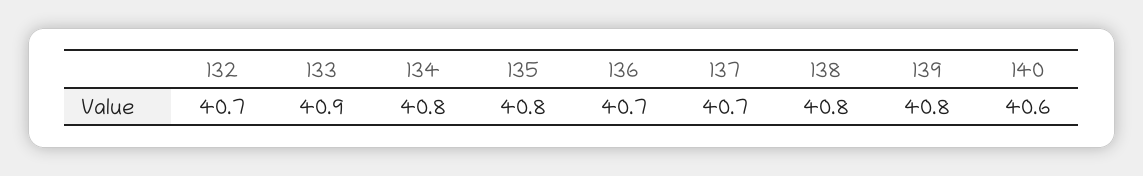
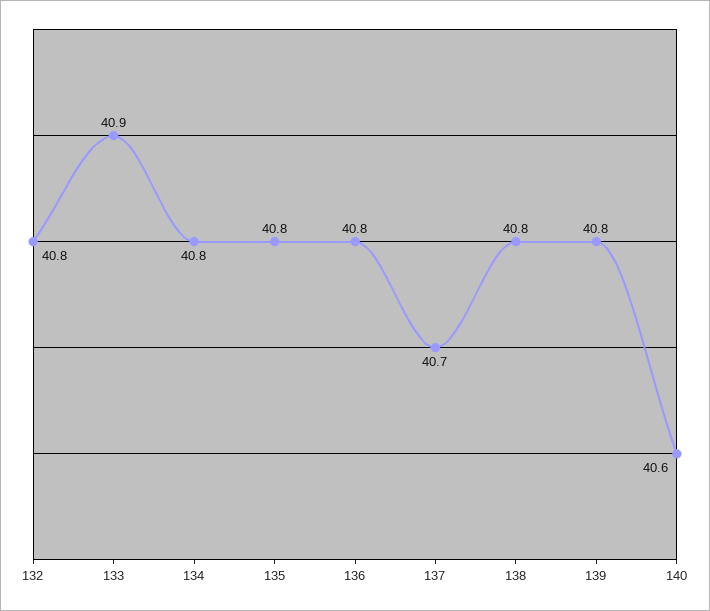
132: 40.7 -> 40.8
136: 40.7 -> 40.8

